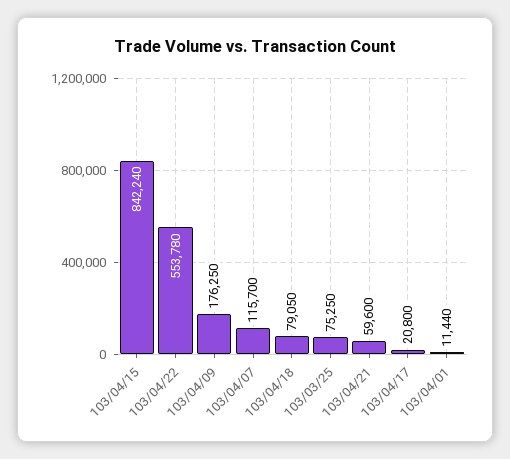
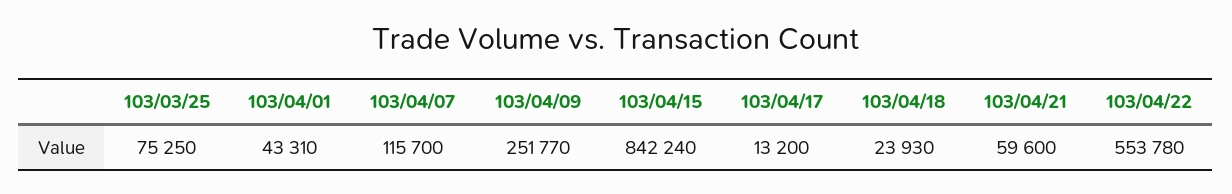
103/04/09: 176250 -> 251770
103/04/18: 79050 -> 23930
103/04/17: 20800 -> 13200
103/04/01: 11440 -> 43310

